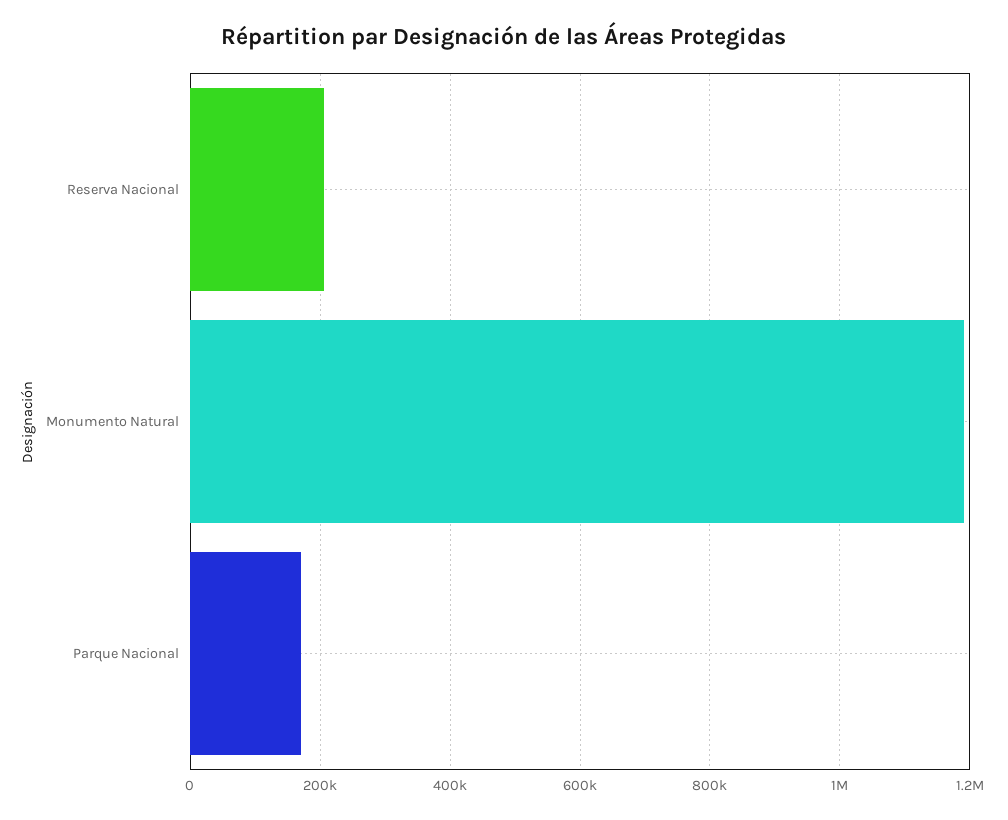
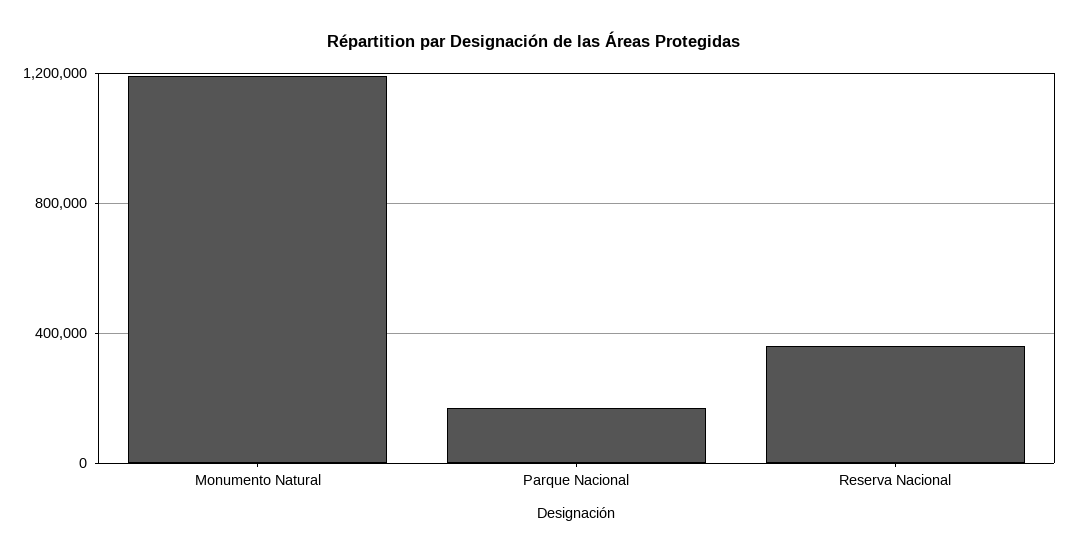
Reserva Nacional: 200000 -> 350000

